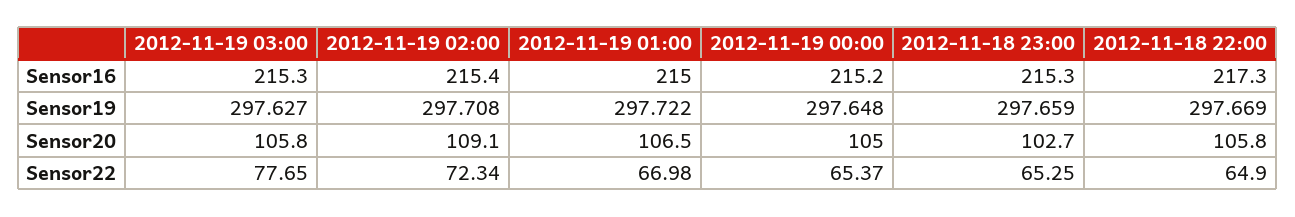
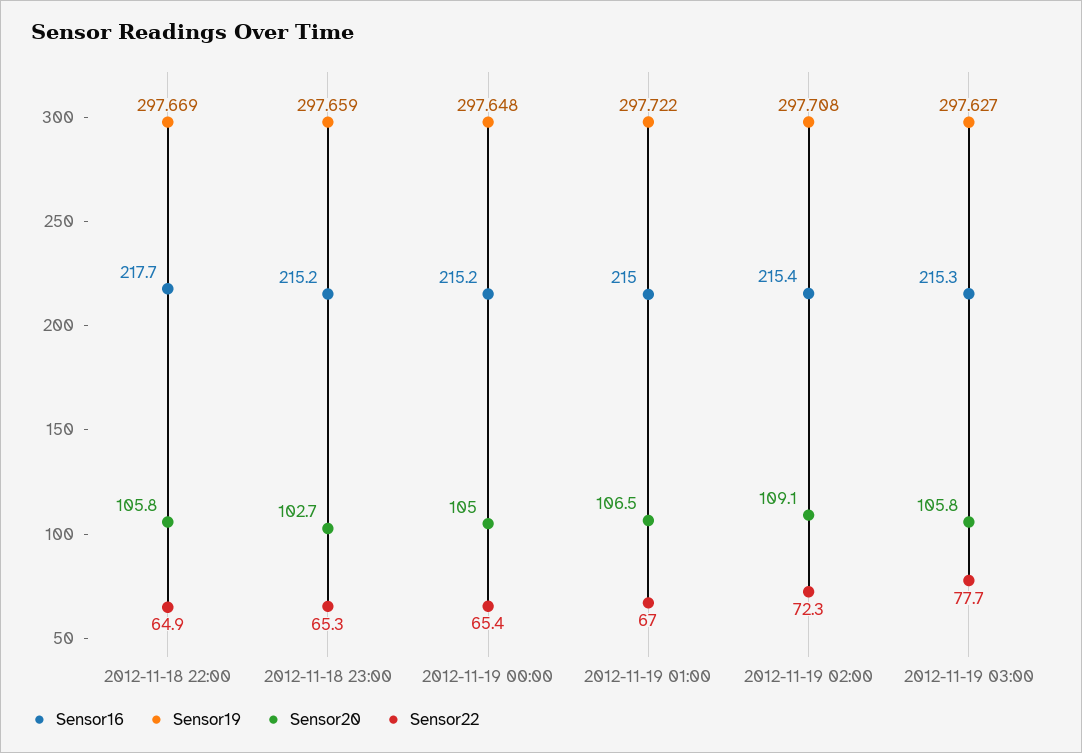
Sensor16, 2012-11-18 23:00: 215.3 -> 215.2
Sensor16, 2012-11-18 22:00: 217.3 -> 217.7

